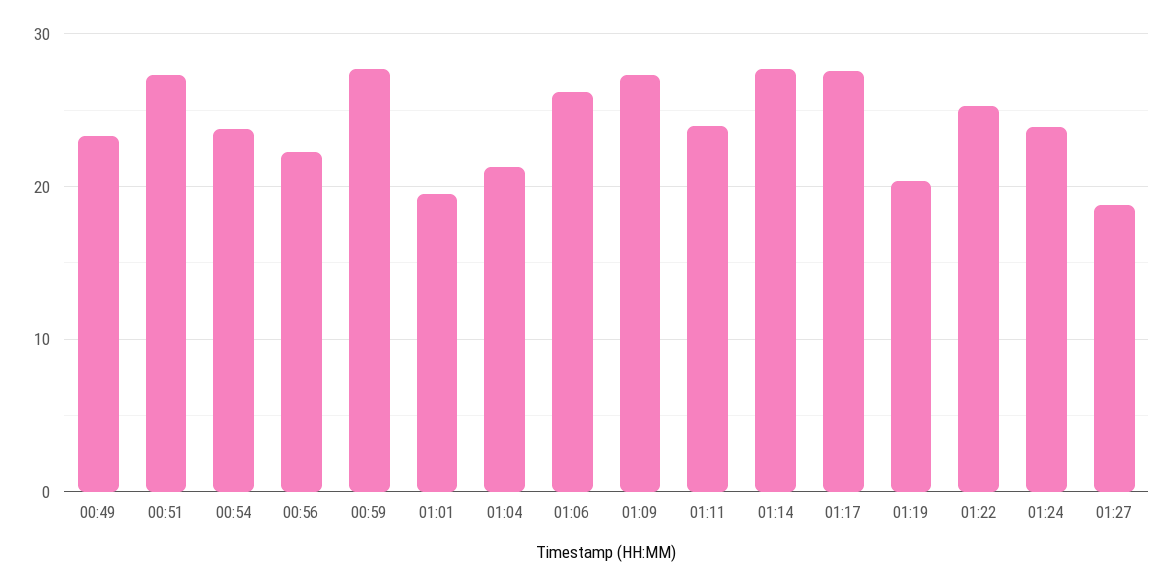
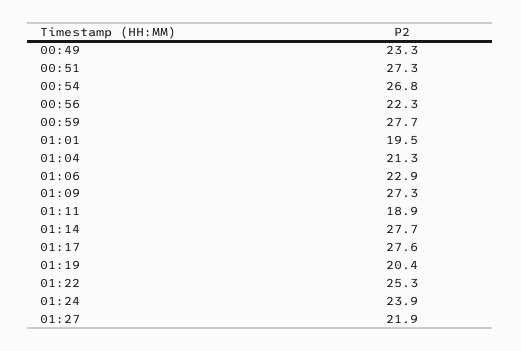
00:54: 24 -> 26.8
01:06: 26 -> 22.9
01:11: 24 -> 18.9
01:27: 19 -> 21.9

